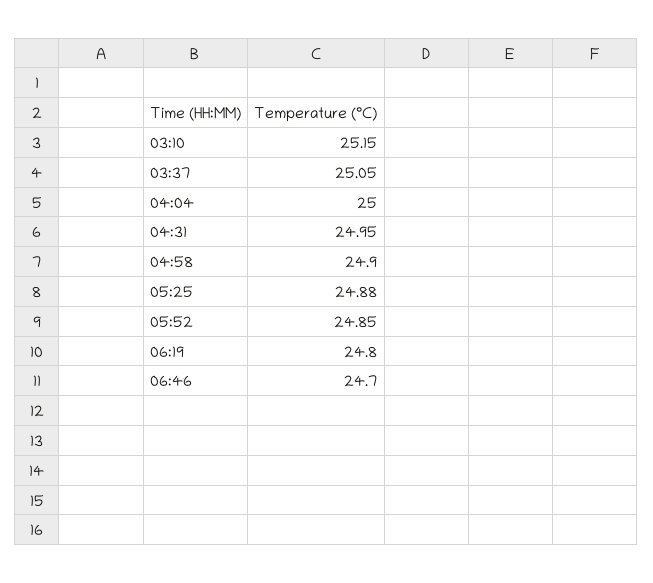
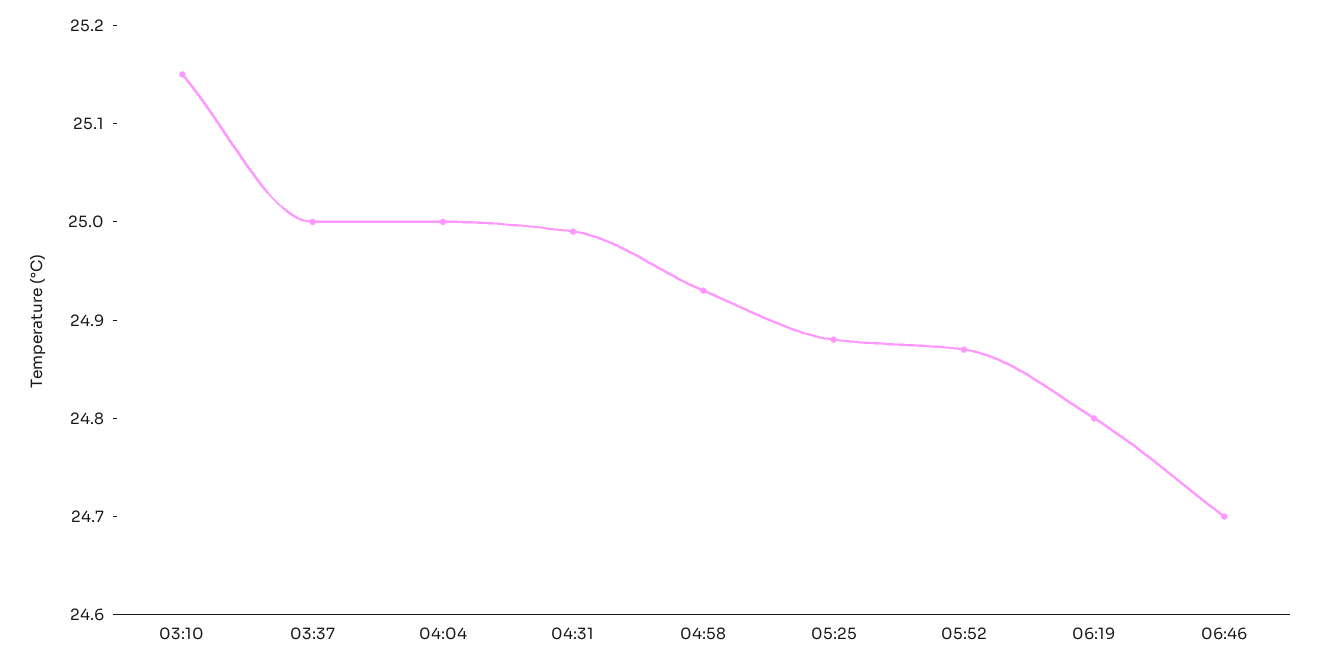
03:37: 25.05 -> 25
04:31: 24.95 -> 24.99
04:58: 24.9 -> 24.93
05:52: 24.85 -> 24.87

